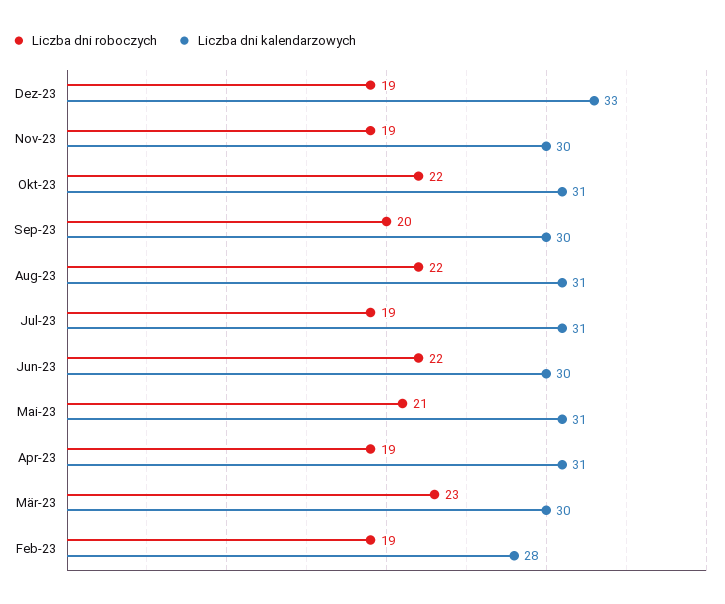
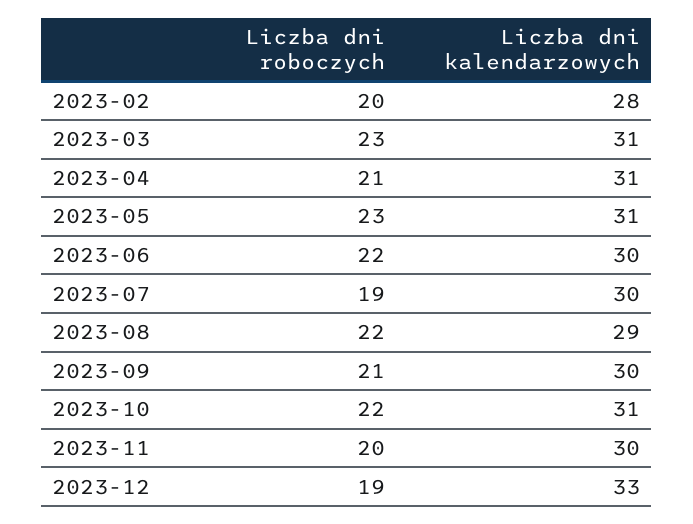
Liczba dni roboczych, Nov-23: 19 -> 20
Liczba dni roboczych, Sep-23: 20 -> 21
Liczba dni kalendarzowych, Aug-23: 31 -> 29
Liczba dni kalendarzowych, Jul-23: 31 -> 30
Liczba dni roboczych, Mai-23: 21 -> 23
Liczba dni roboczych, Apr-23: 19 -> 21
Liczba dni kalendarzowych, Mär-23: 30 -> 31
Liczba dni roboczych, Feb-23: 19 -> 20

